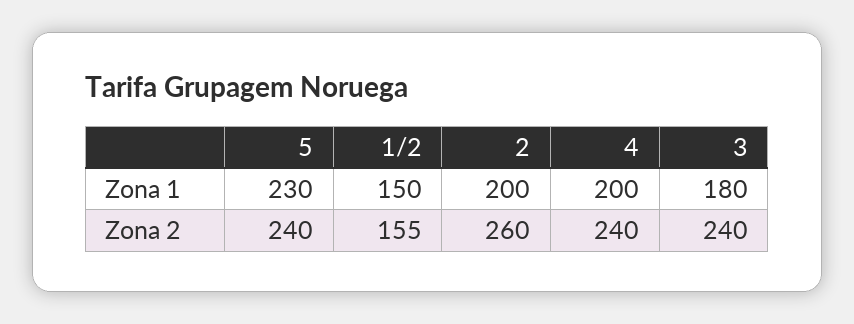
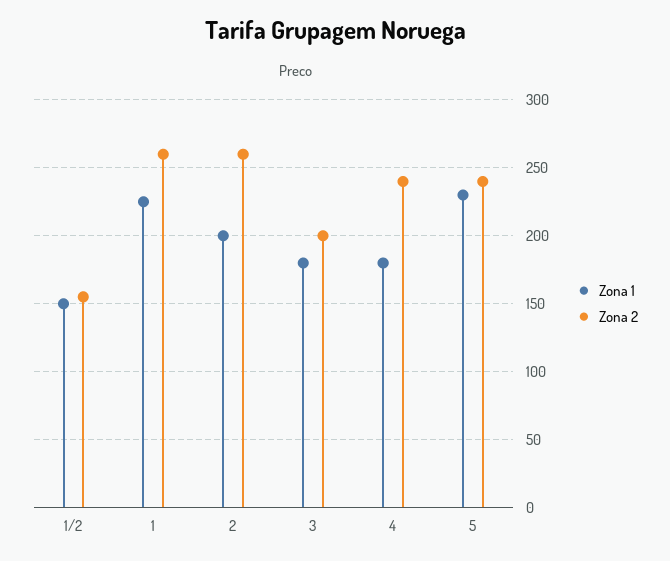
Zona 1, 4: 200 -> 180
Zona 2, 3: 240 -> 200
Zona 1, 1: none -> 225
Zona 2, 1: none -> 260

